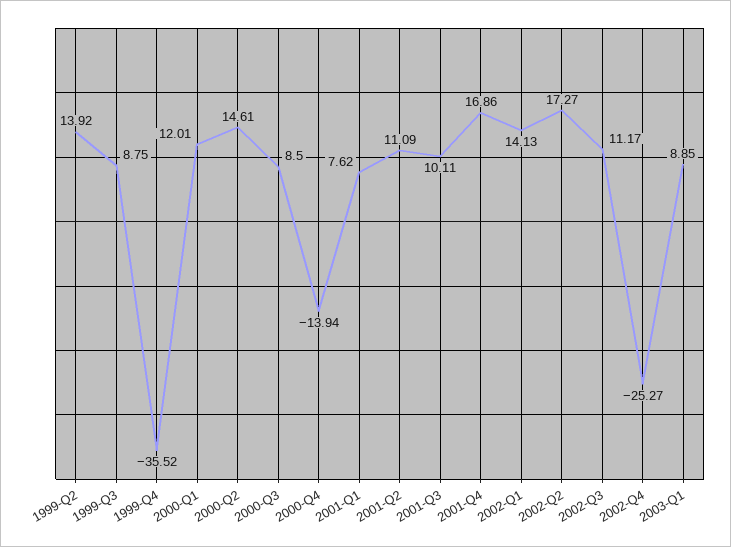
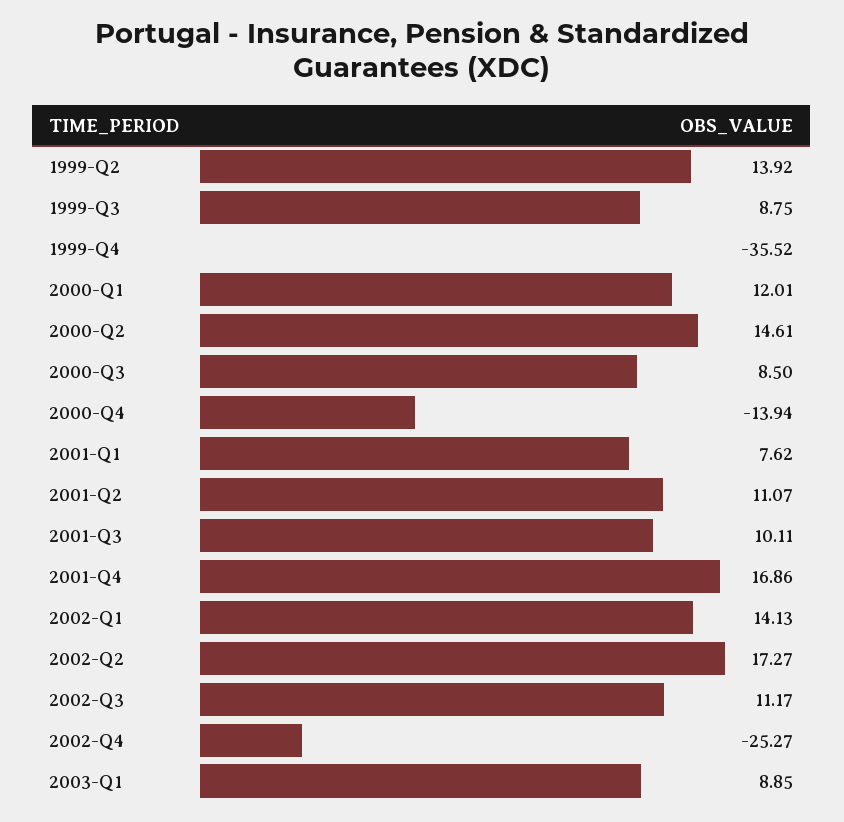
2001-Q2: 11.09 -> 11.07

